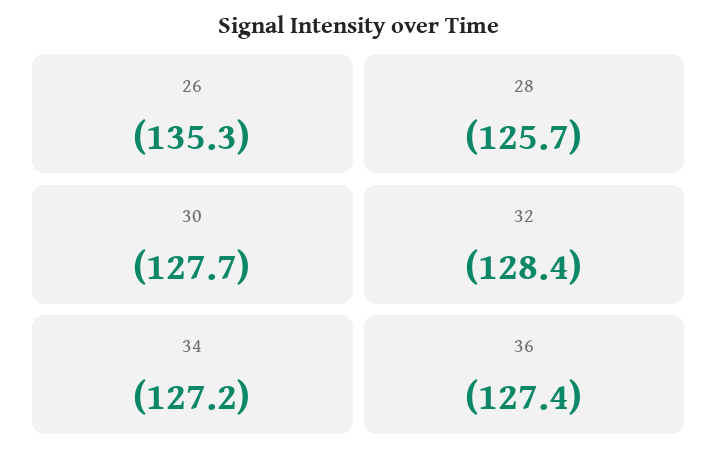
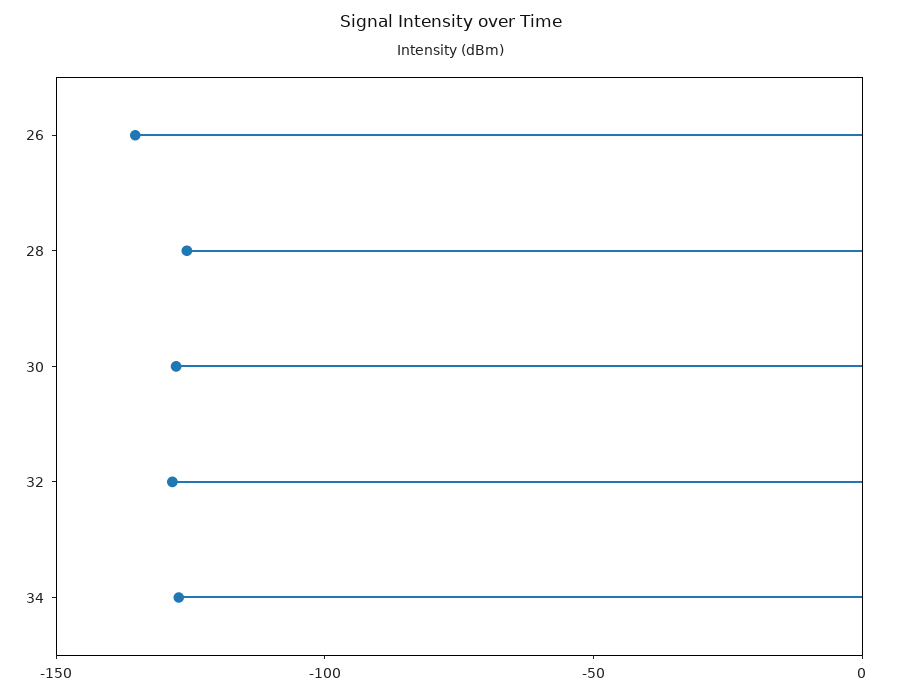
36: -127.4 -> none

